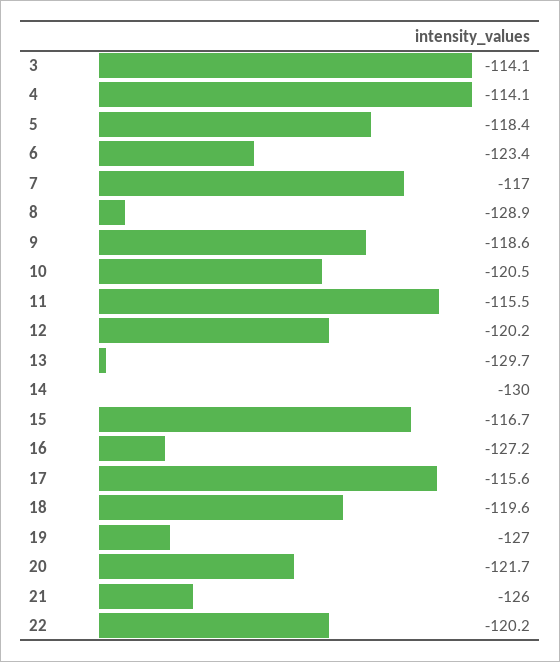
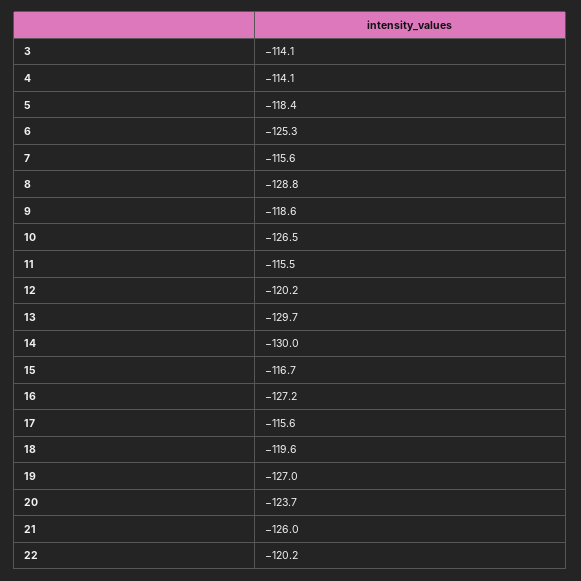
6: -123.4 -> -125.3
7: -117 -> -115.6
8: -128.9 -> -128.8
10: -120.5 -> -126.5
20: -121.7 -> -123.7

